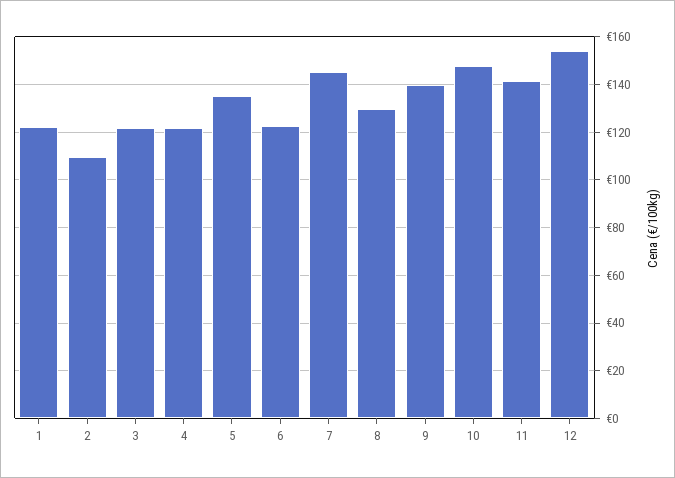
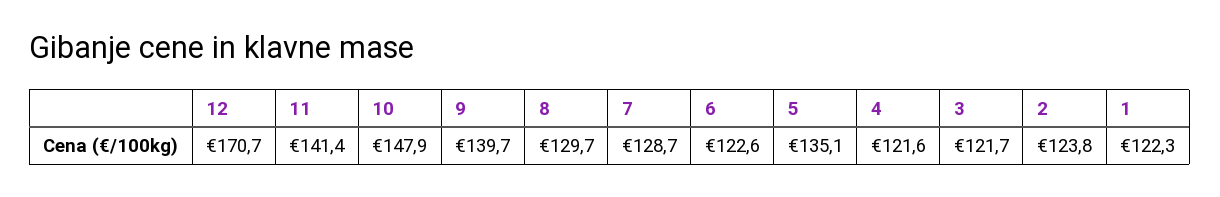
2: 110 -> 123.8
7: 145 -> 128.7
12: 155 -> 170.7

